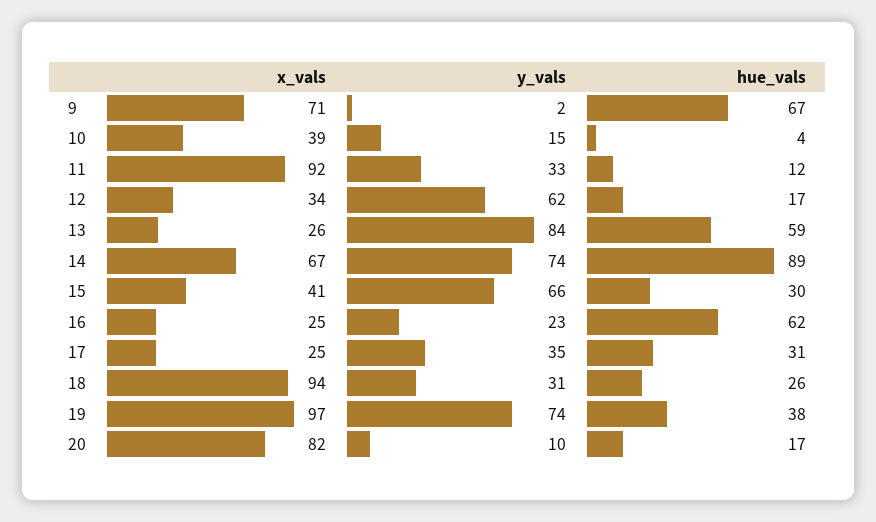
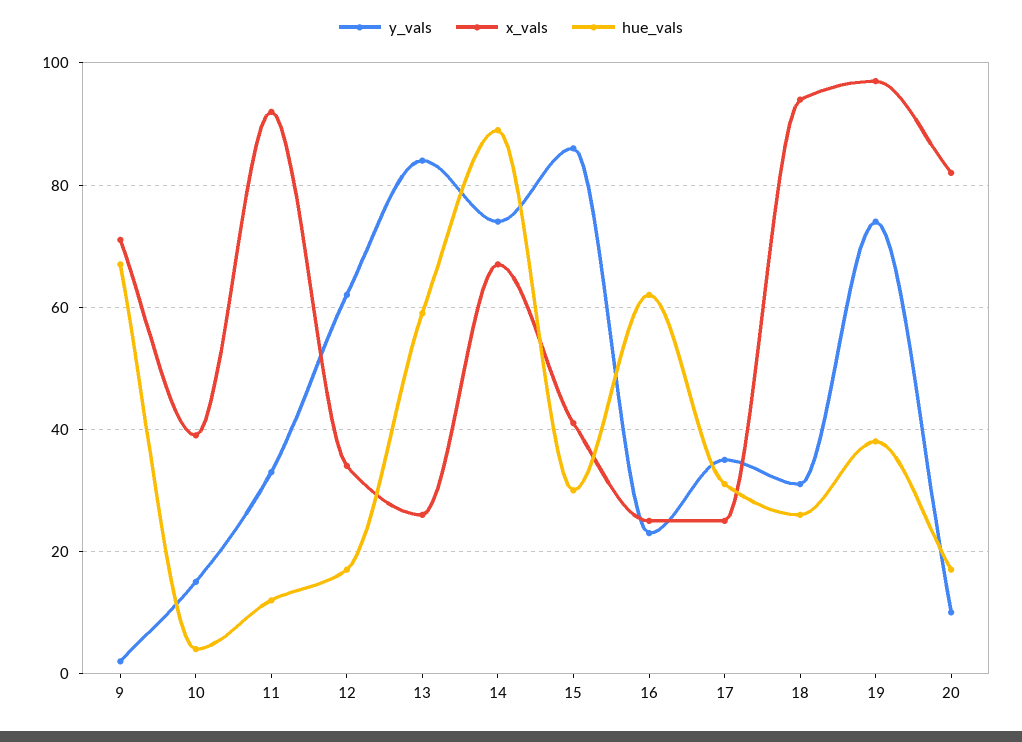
y_vals, 15: 66 -> 85

